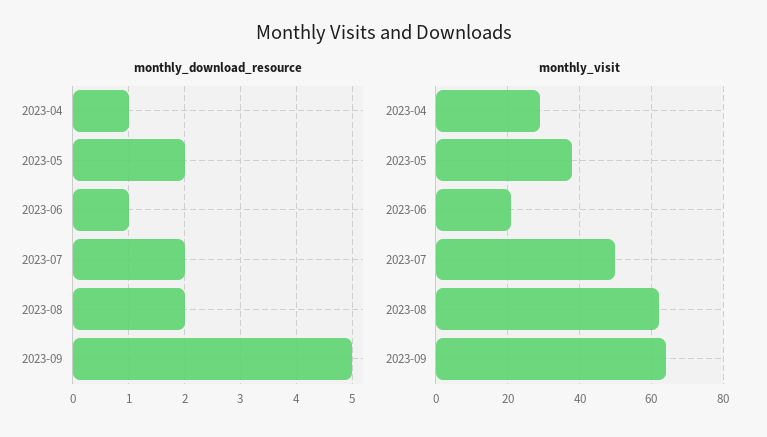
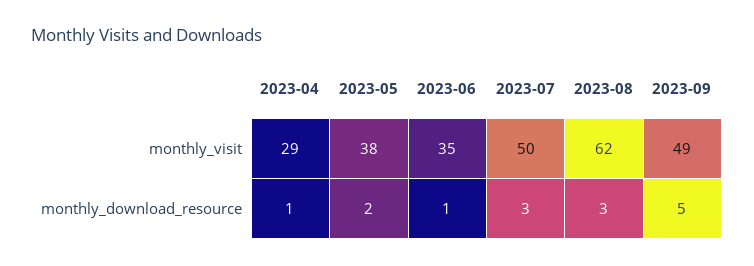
monthly_download_resource, 2023-07: 2 -> 3
monthly_download_resource, 2023-08: 2 -> 3
monthly_visit, 2023-06: 20 -> 35
monthly_visit, 2023-09: 65 -> 49

